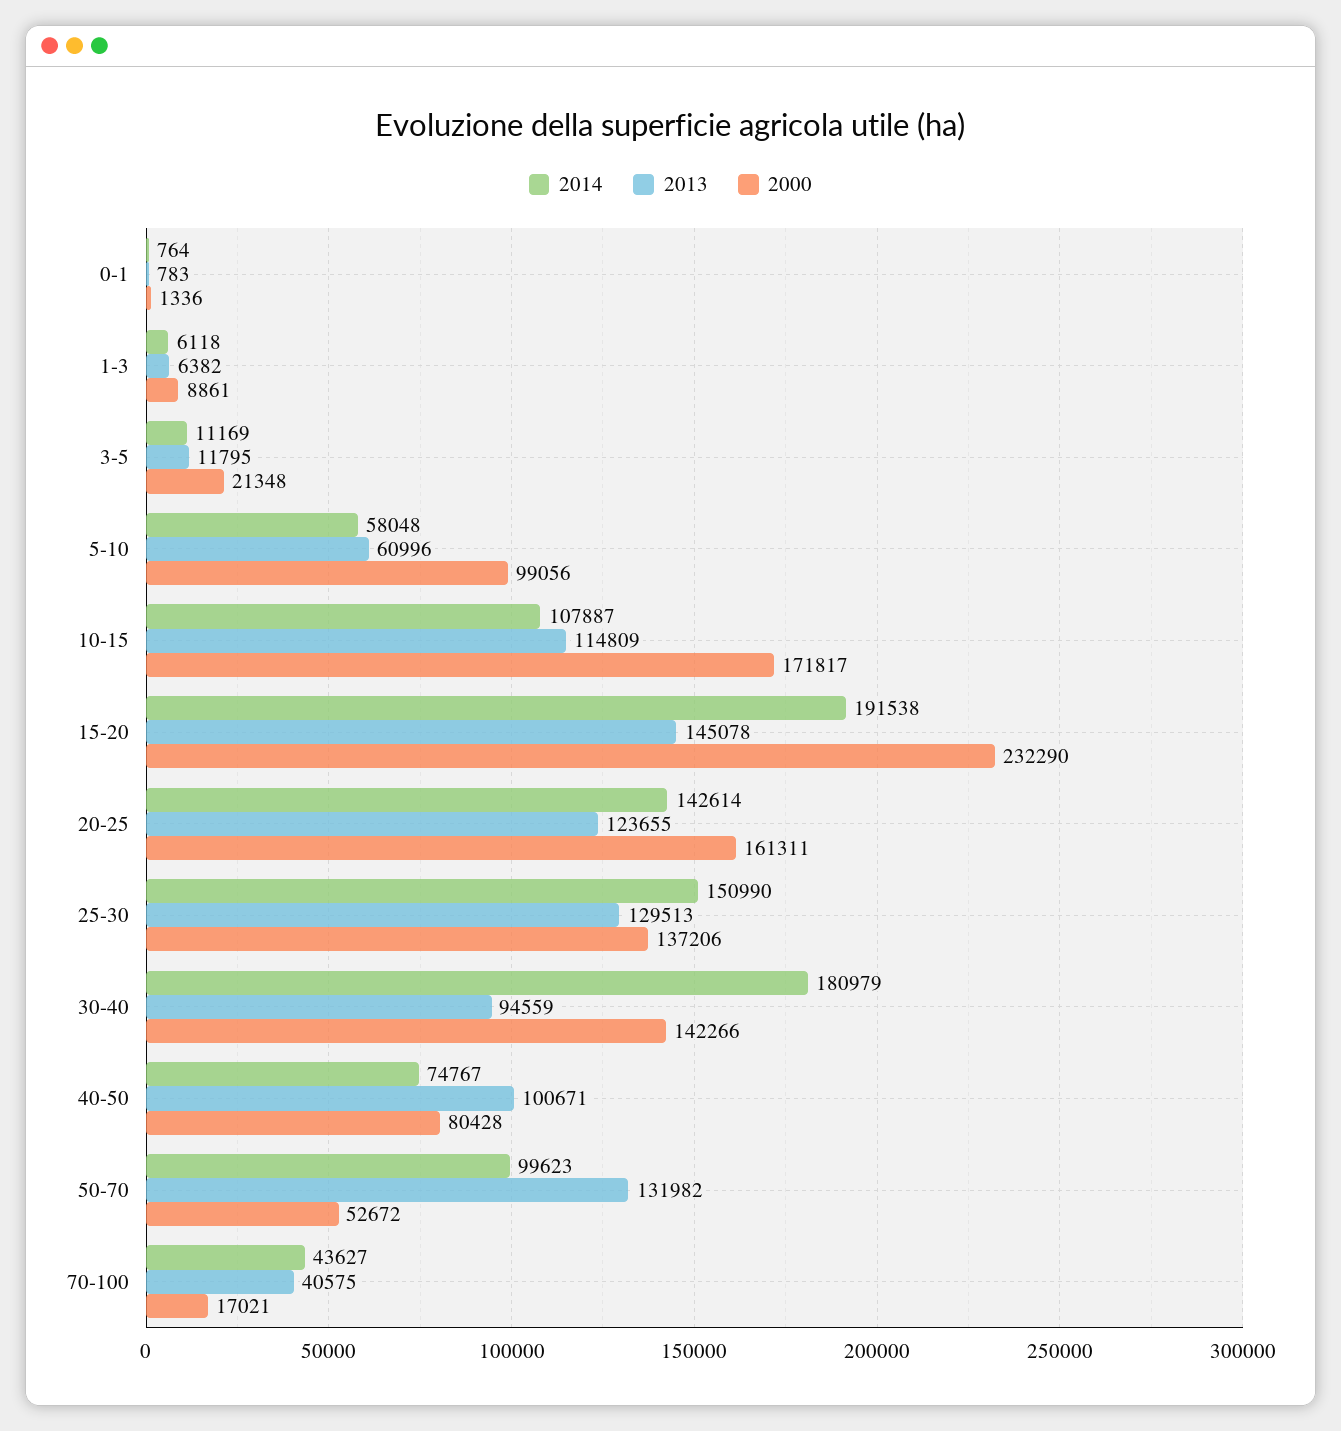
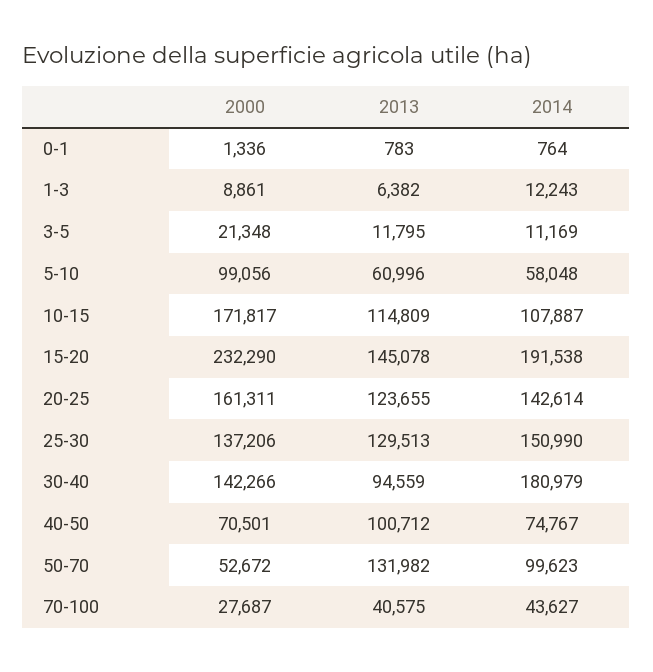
2014, 1-3: 6118 -> 12243
2013, 40-50: 100671 -> 100712
2000, 40-50: 80428 -> 70501
2000, 70-100: 17021 -> 27687

